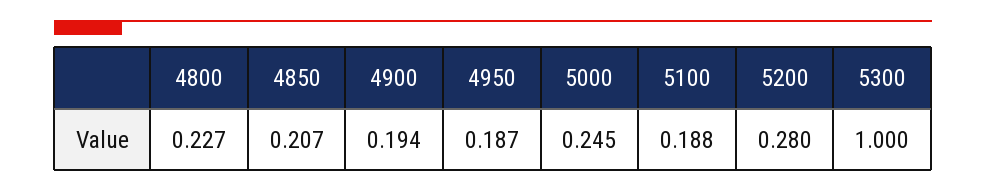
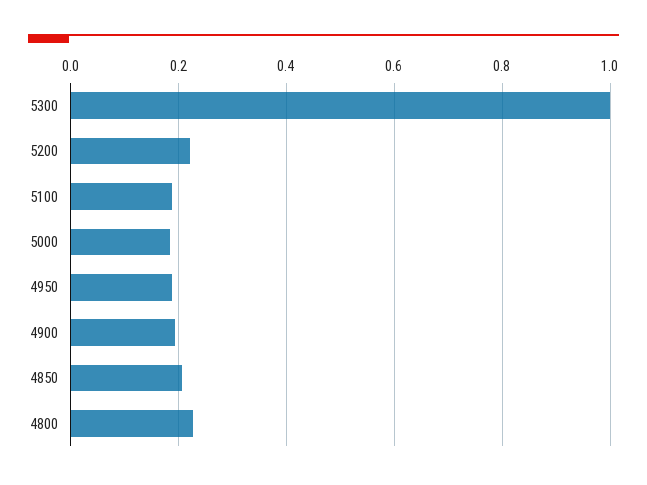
5000: 0.245 -> 0.18
5200: 0.28 -> 0.22

